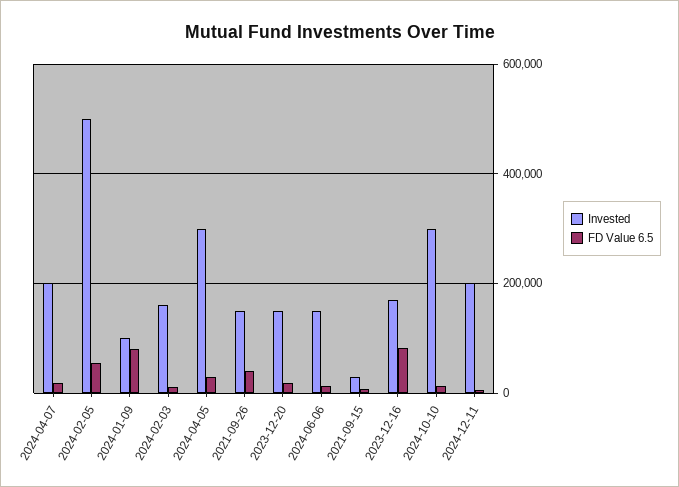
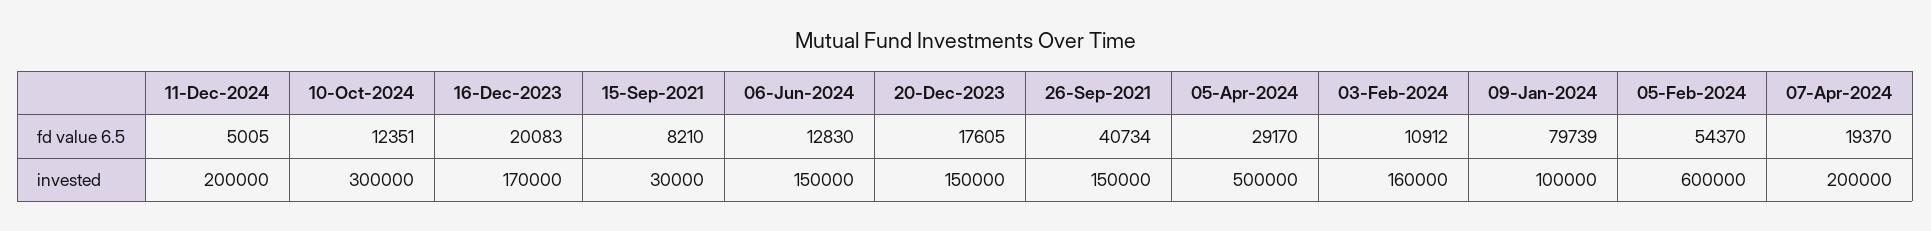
Invested, 2024-02-05: 500000 -> 600000
Invested, 2024-04-05: 300000 -> 500000
FD Value 6.5, 2023-12-16: 80000 -> 20083

